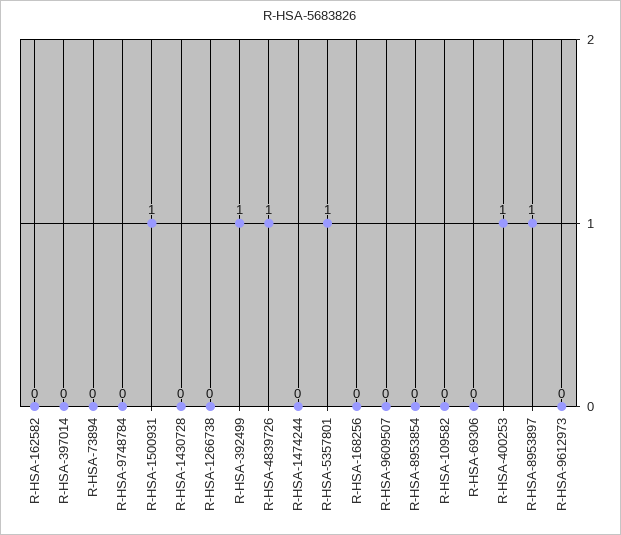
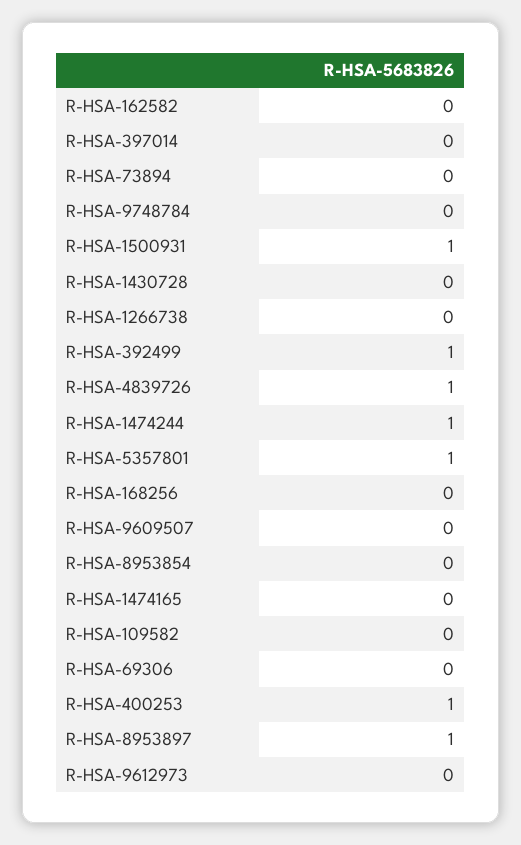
R-HSA-1474244: 0 -> 1
R-HSA-1474165: none -> 0

